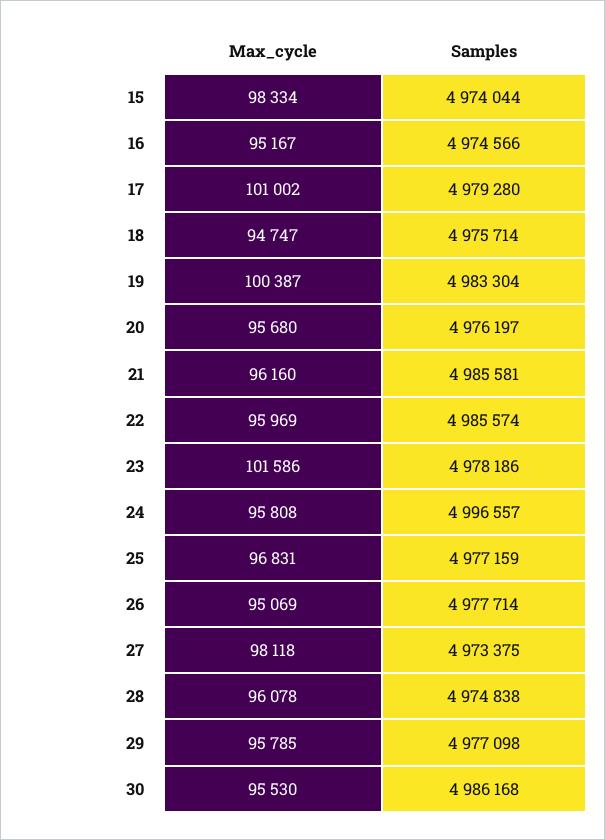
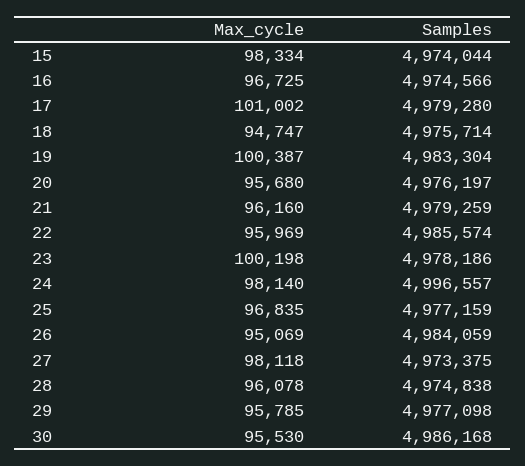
Max_cycle, 16: 95167 -> 96725
Samples, 21: 4985581 -> 4979259
Max_cycle, 23: 101586 -> 100198
Max_cycle, 24: 95808 -> 98140
Max_cycle, 25: 96831 -> 96835
Samples, 26: 4977714 -> 4984059

